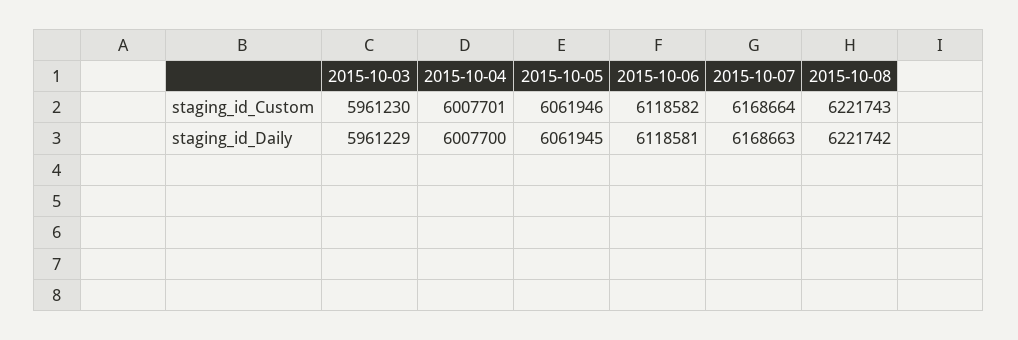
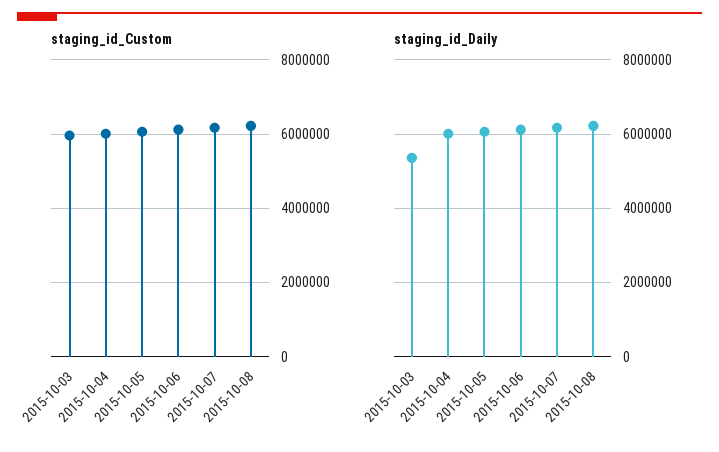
staging_id_Daily, 2015-10-03: 5961229 -> 5400000

